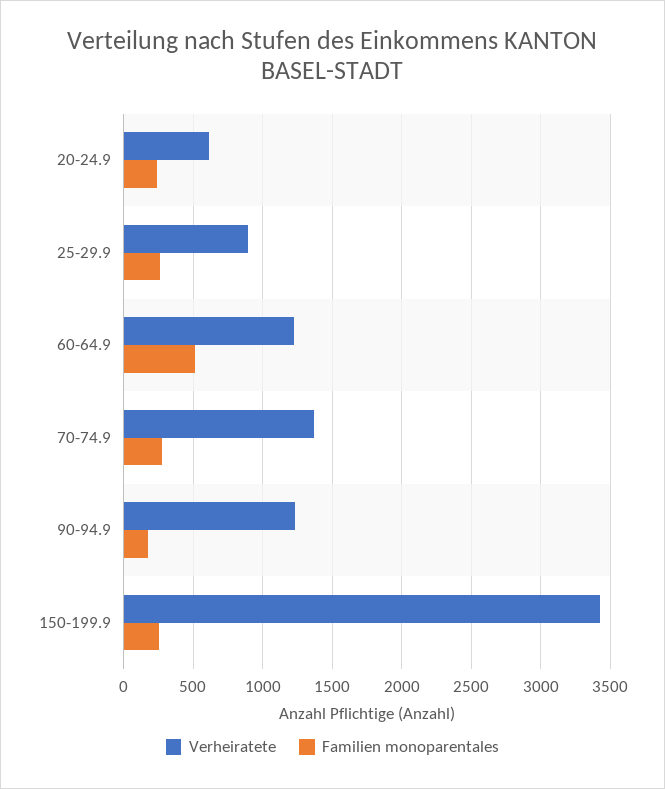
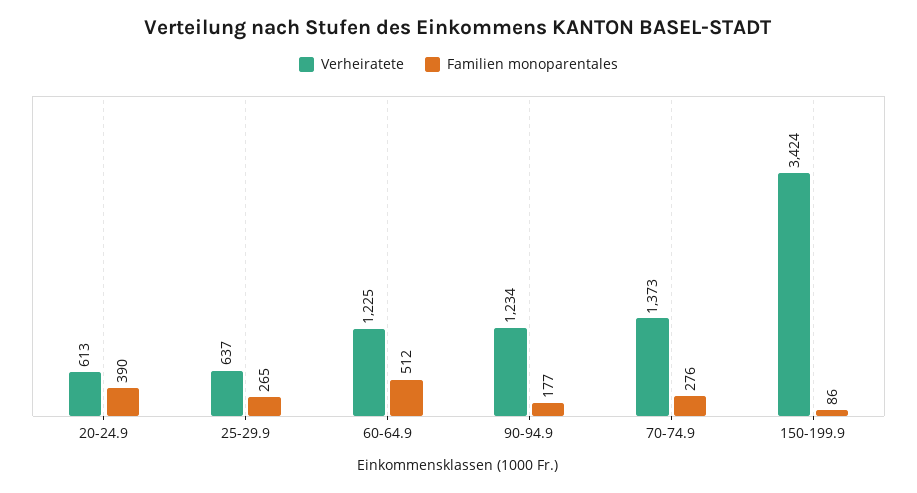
Familien monoparentales, 20-24.9: 250 -> 390
Verheiratete, 25-29.9: 900 -> 637
Familien monoparentales, 150-199.9: 250 -> 86

